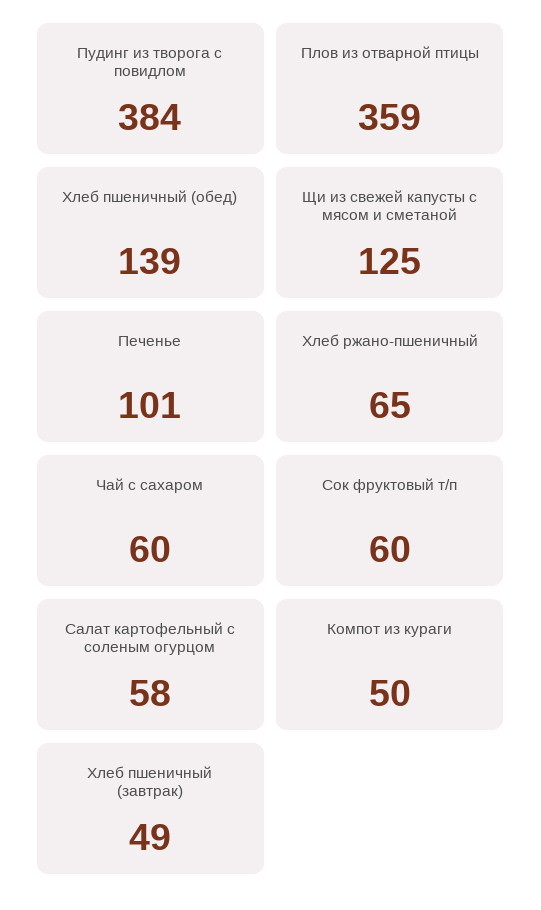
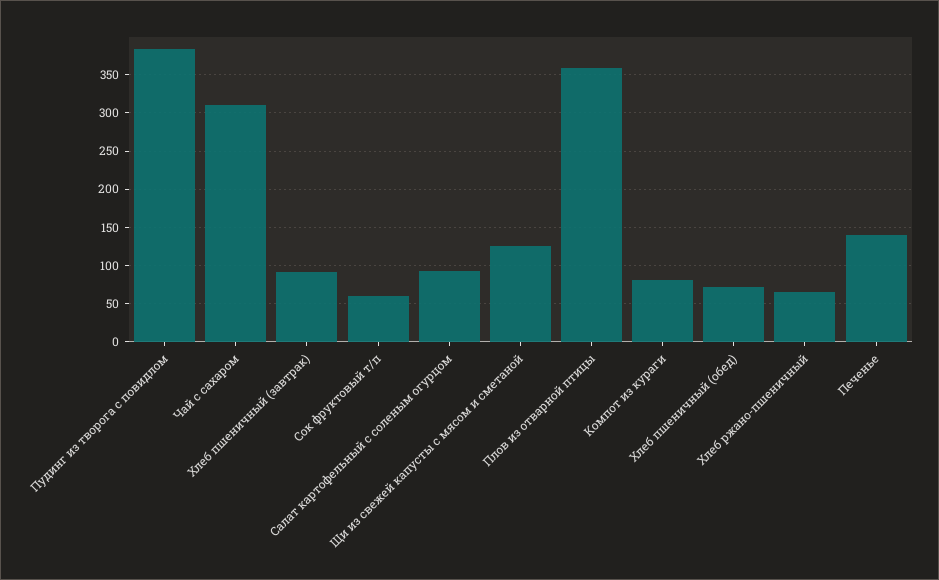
Хлеб пшеничный (обед): 139 -> 70
Печенье: 101 -> 140
Чай с сахаром: 60 -> 310
Салат картофельный с соленым огурцом: 58 -> 90
Компот из кураги: 50 -> 80
Хлеб пшеничный (завтрак): 49 -> 90

